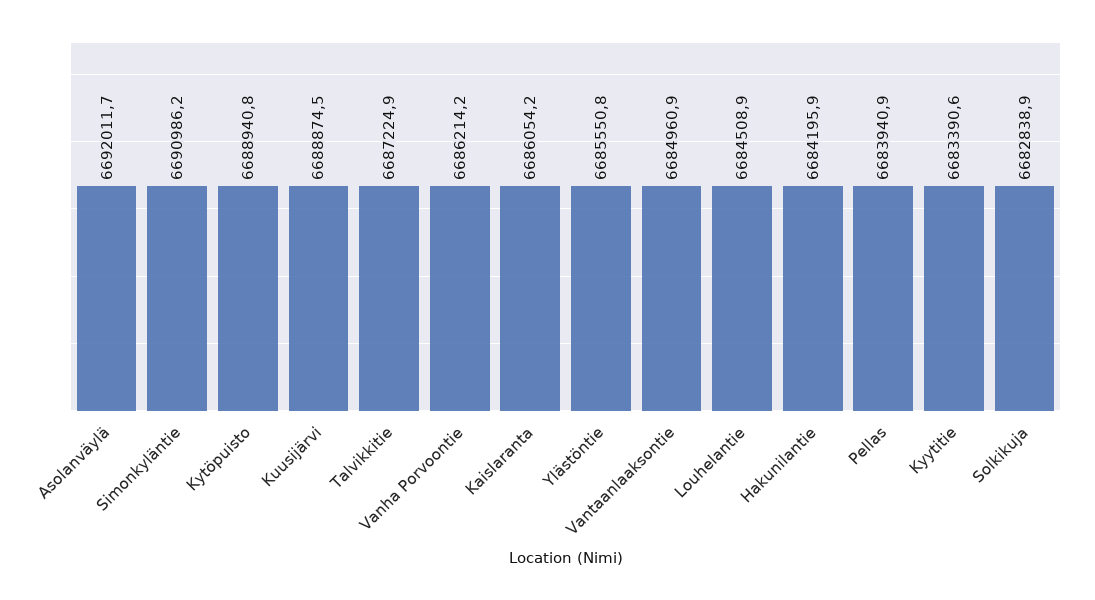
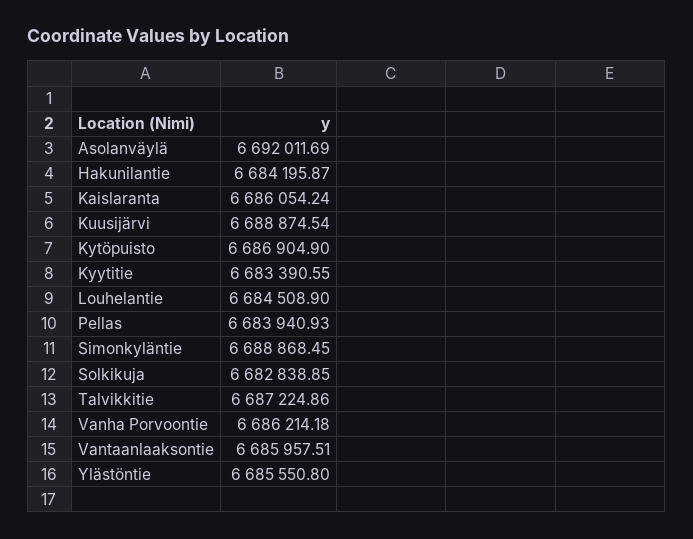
Simonkyläntie: 6690986.2 -> 6688868.45
Kytöpuisto: 6688940.8 -> 6686904.9
Vantaanlaaksontie: 6684960.9 -> 6685957.51

